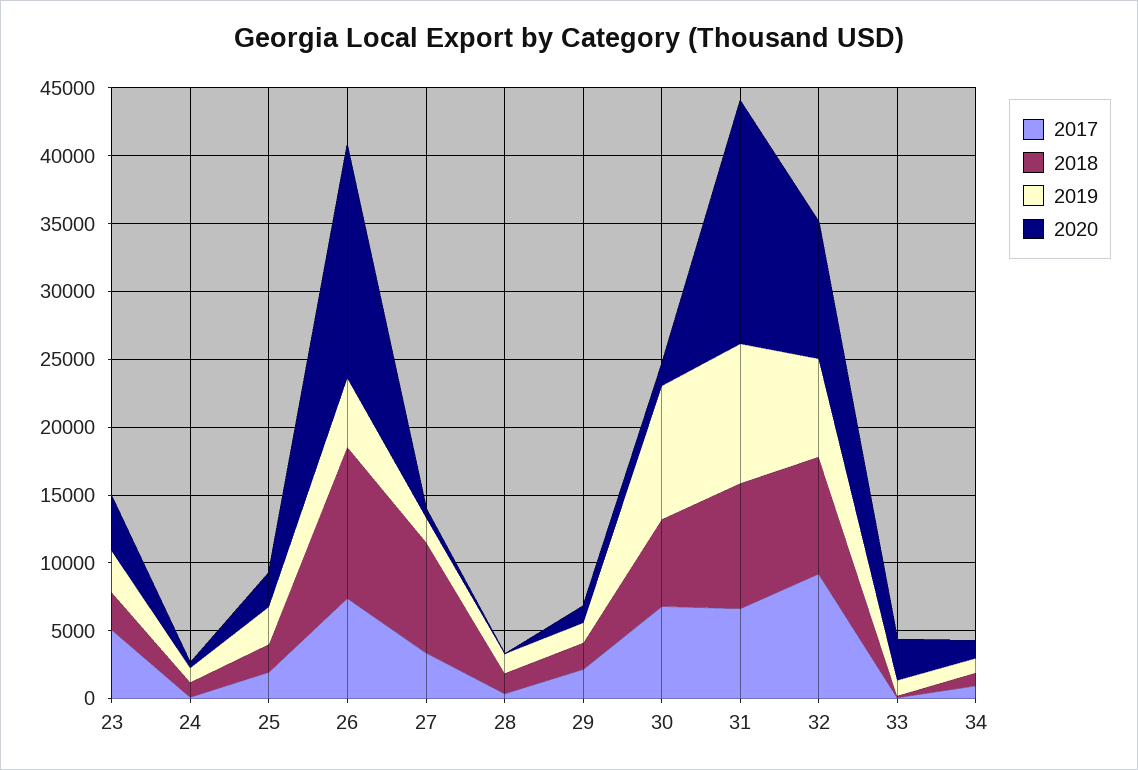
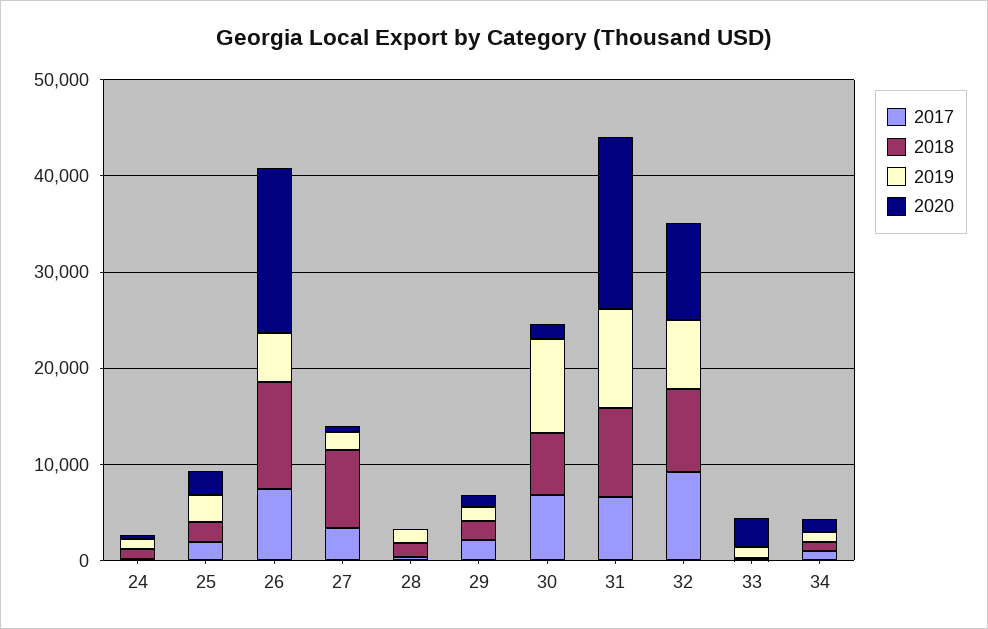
2017, 23: 5000 -> none
2018, 23: 3000 -> none
2019, 23: 3000 -> none
2020, 23: 4000 -> none

